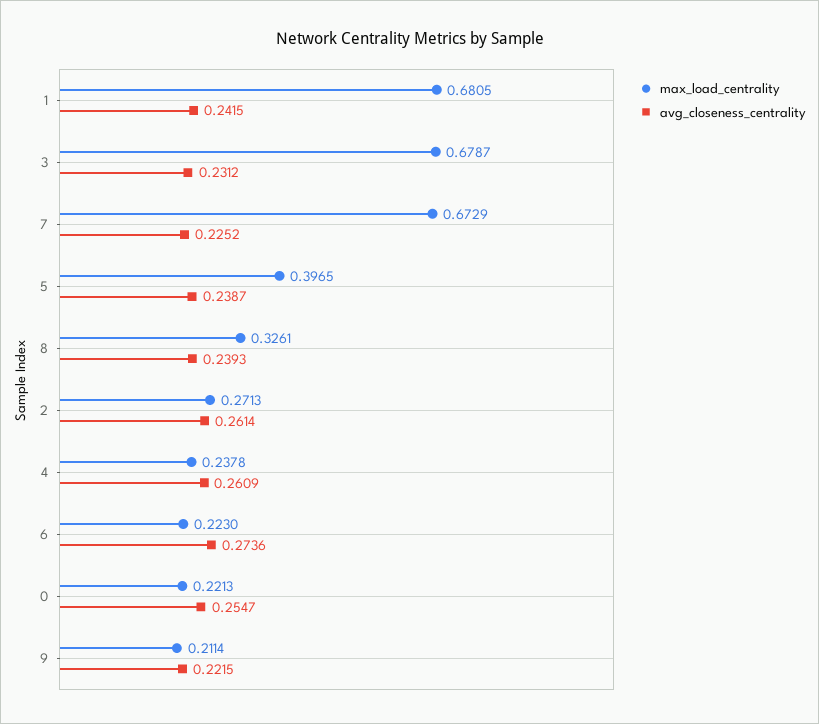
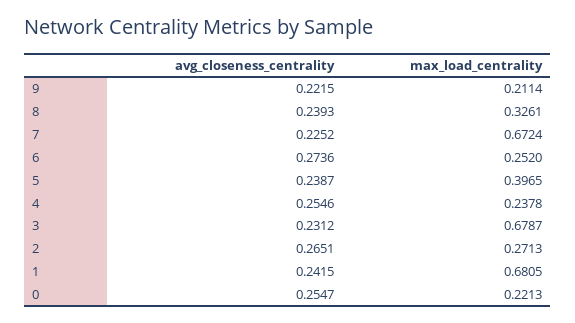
max_load_centrality, 7: 0.6729 -> 0.6724
avg_closeness_centrality, 2: 0.2614 -> 0.2651
avg_closeness_centrality, 4: 0.2609 -> 0.2546
max_load_centrality, 6: 0.223 -> 0.252

